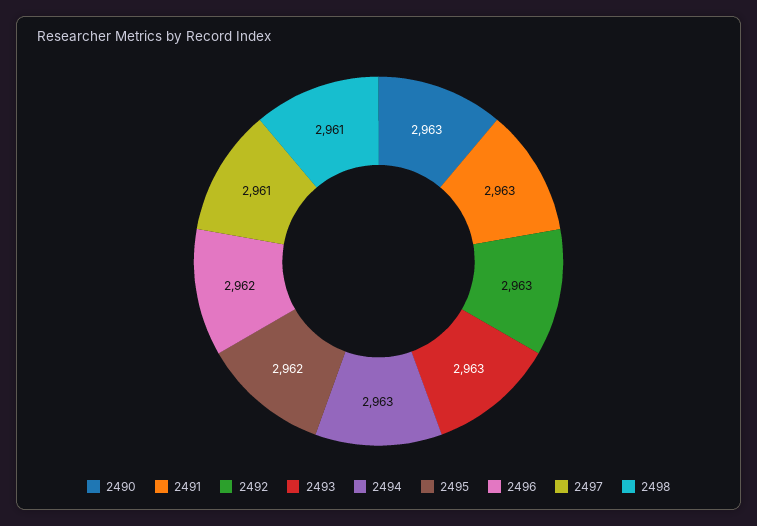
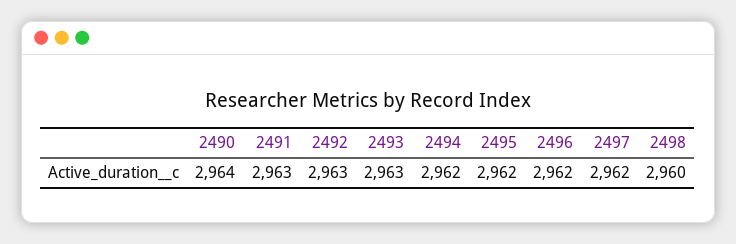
2490: 2963 -> 2964
2494: 2963 -> 2962
2497: 2961 -> 2962
2498: 2961 -> 2960

